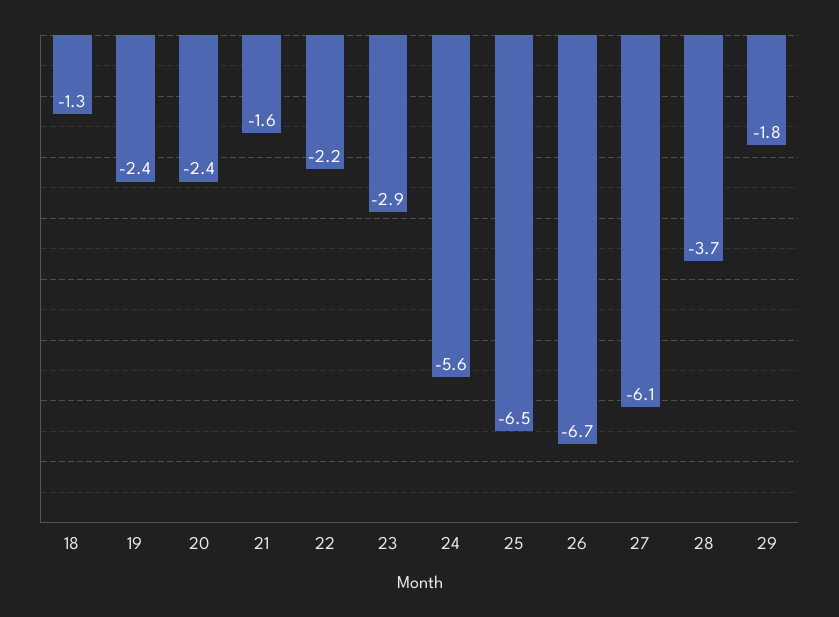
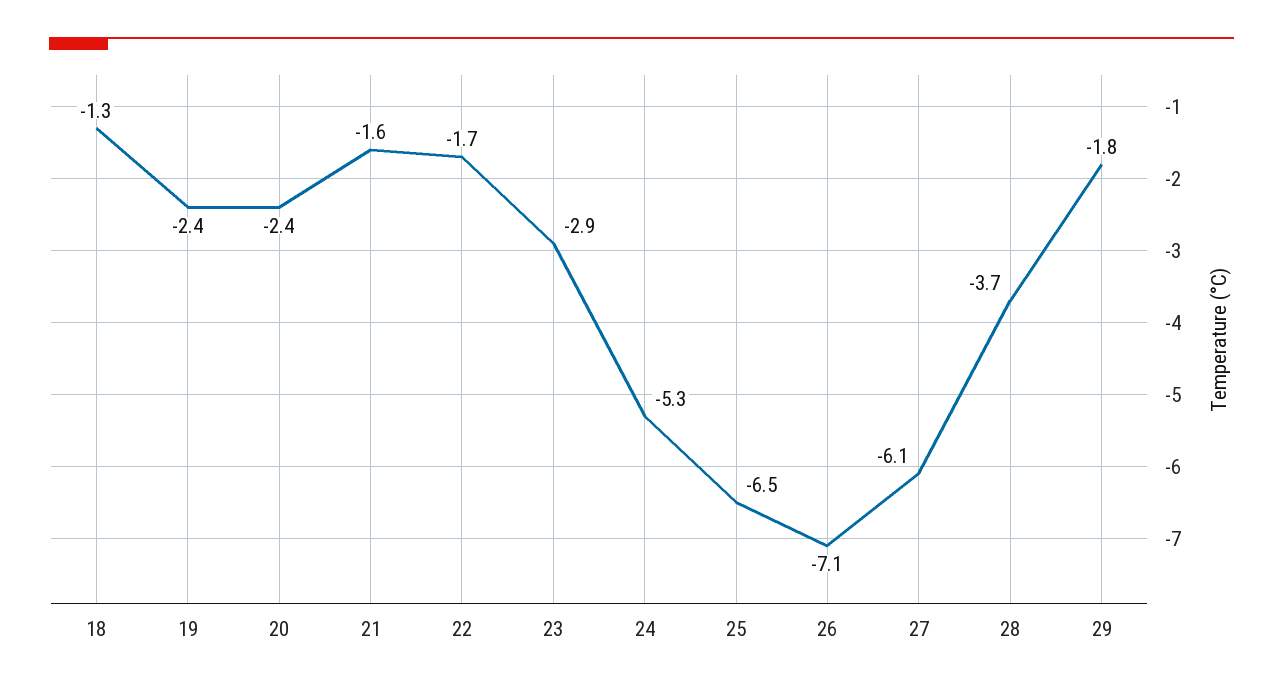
22: -2.2 -> -1.7
24: -5.6 -> -5.3
26: -6.7 -> -7.1

